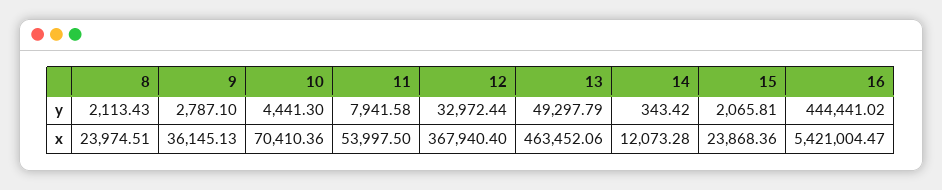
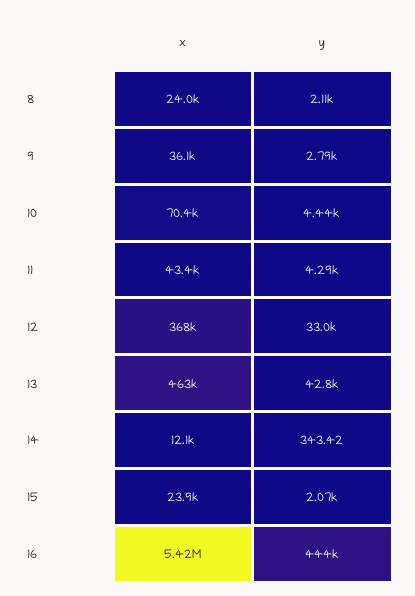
11, y: 7941.58 -> 4290
13, y: 49297.79 -> 42800
11, x: 53997.5 -> 43400

